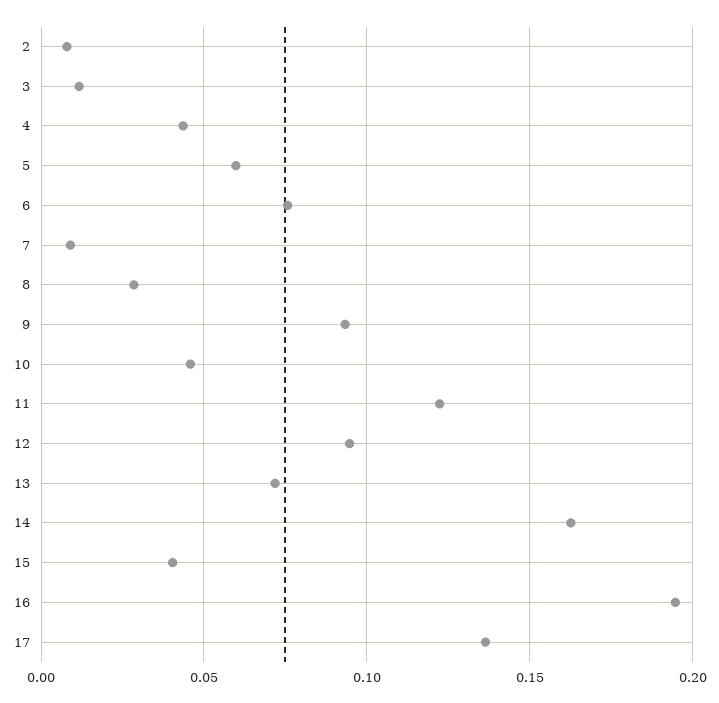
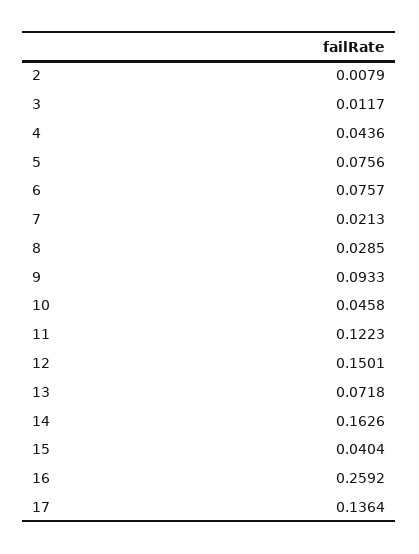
5: 0.06 -> 0.0756
7: 0.01 -> 0.0213
12: 0.095 -> 0.1501
16: 0.195 -> 0.2592

